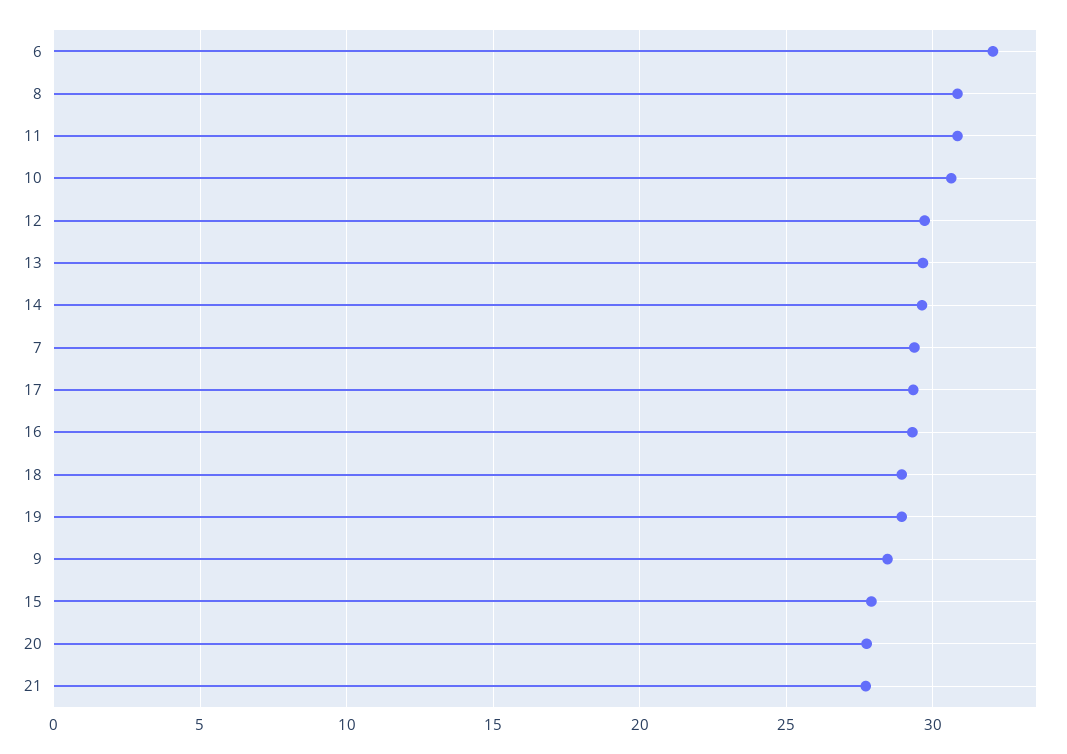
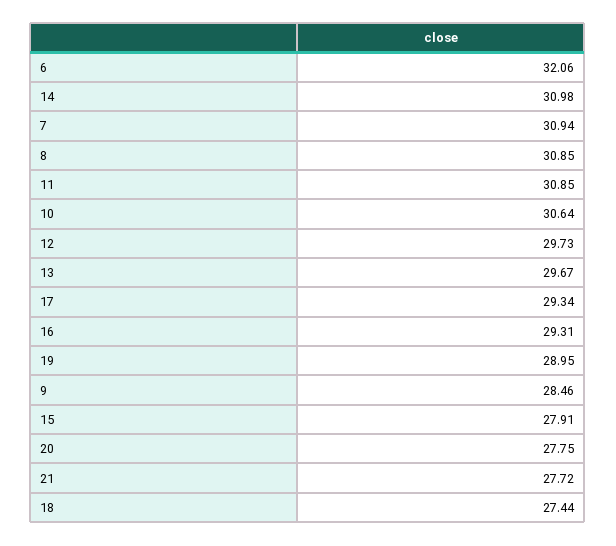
14: 29.5 -> 30.98
7: 29.5 -> 30.94
18: 29 -> 27.44

